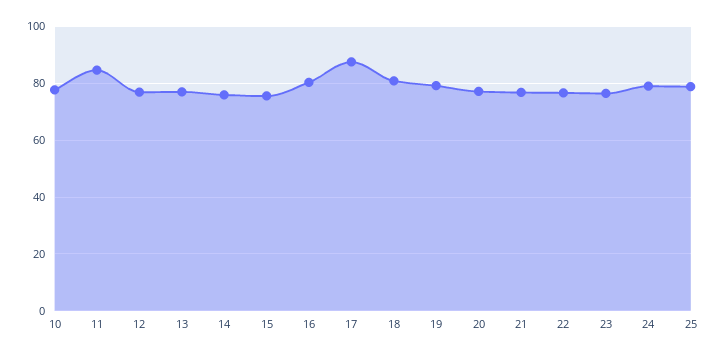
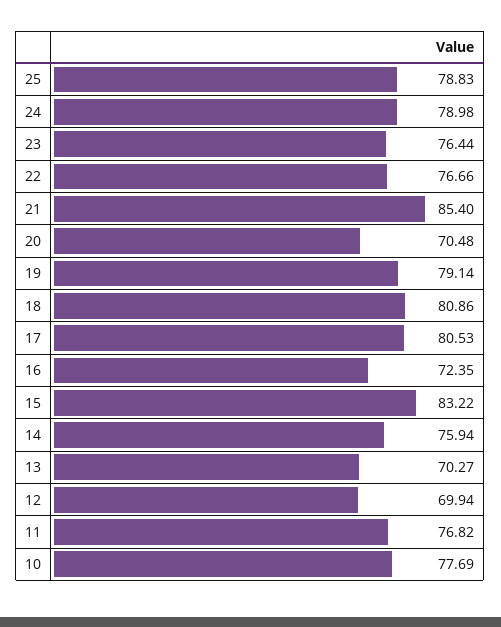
11: 85 -> 76.82
12: 77.5 -> 69.94
13: 77.5 -> 70.27
15: 75 -> 83.22
16: 80 -> 72.35
17: 87.5 -> 80.53
20: 77.5 -> 70.48
21: 77.5 -> 85.4

